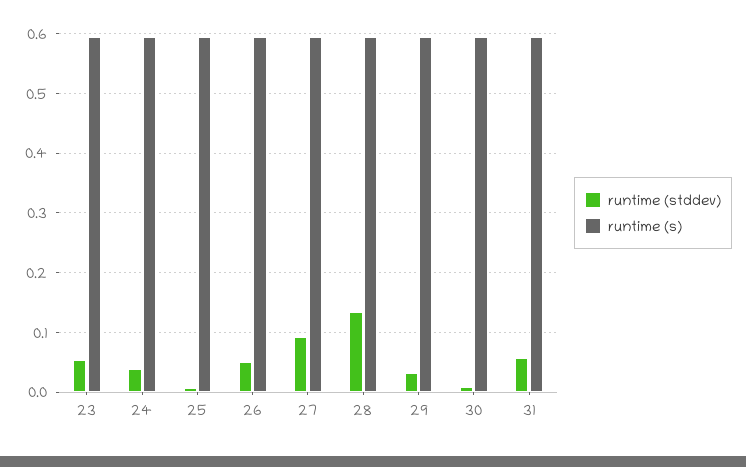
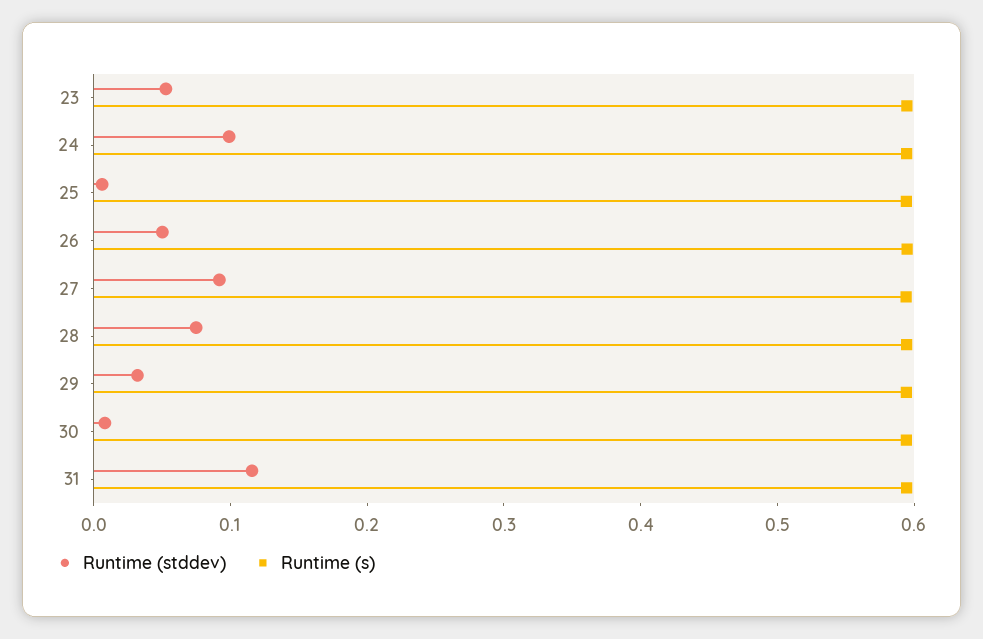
runtime (stddev), 24: 0.04 -> 0.1
runtime (stddev), 28: 0.14 -> 0.08
runtime (stddev), 31: 0.06 -> 0.12

